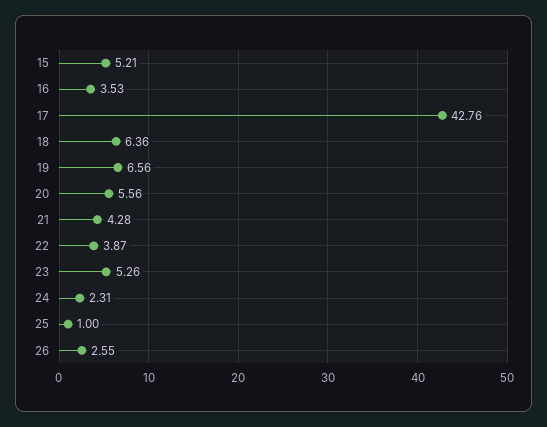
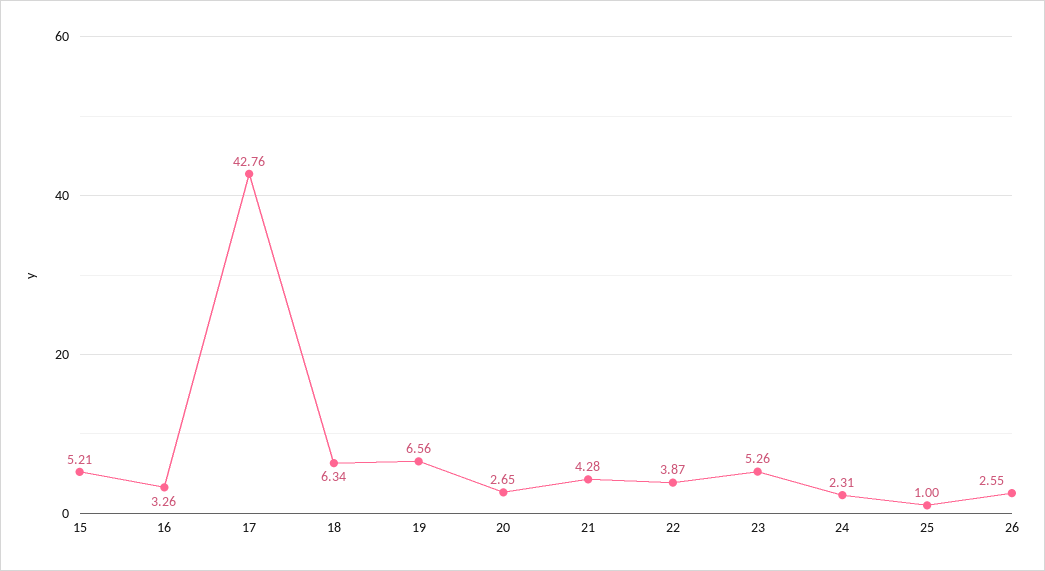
16: 3.53 -> 3.26
18: 6.36 -> 6.34
20: 5.56 -> 2.65

